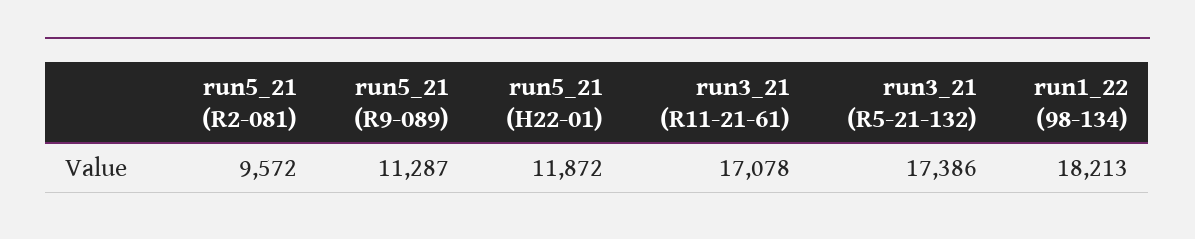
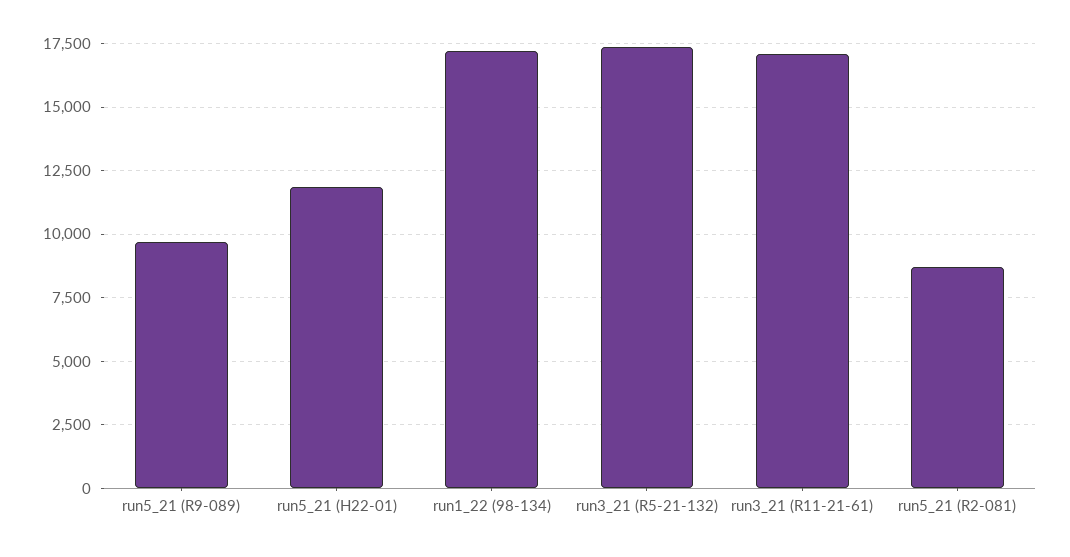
run5_21 (R2-081): 9572 -> 8750
run5_21 (R9-089): 11287 -> 9750
run1_22 (98-134): 18213 -> 17250

